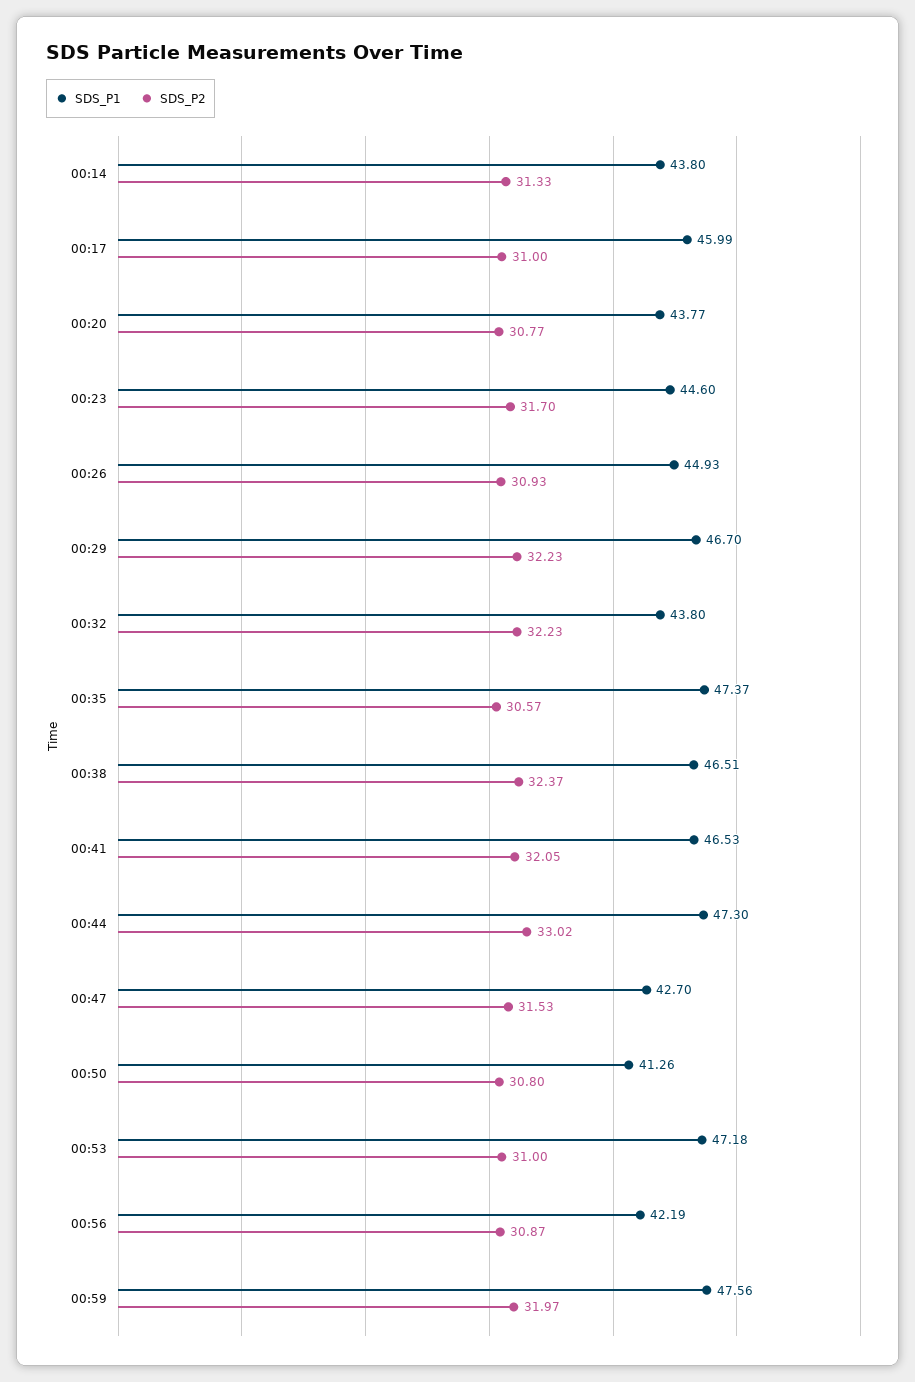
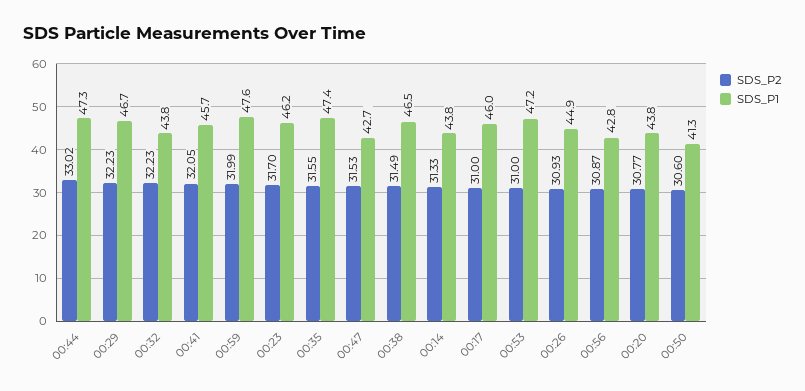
SDS_P1, 00:23: 44.6 -> 46.2
SDS_P2, 00:35: 30.57 -> 31.55
SDS_P2, 00:38: 32.37 -> 31.49
SDS_P1, 00:41: 46.53 -> 45.7
SDS_P2, 00:50: 30.8 -> 30.6
SDS_P1, 00:56: 42.19 -> 42.8
SDS_P2, 00:59: 31.97 -> 31.99

